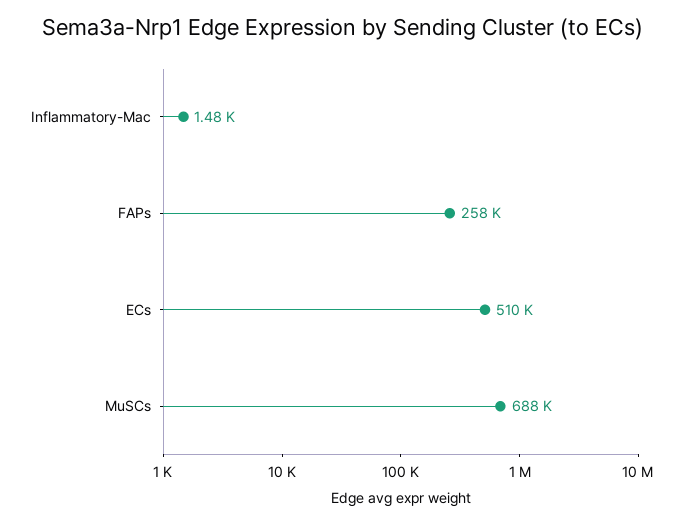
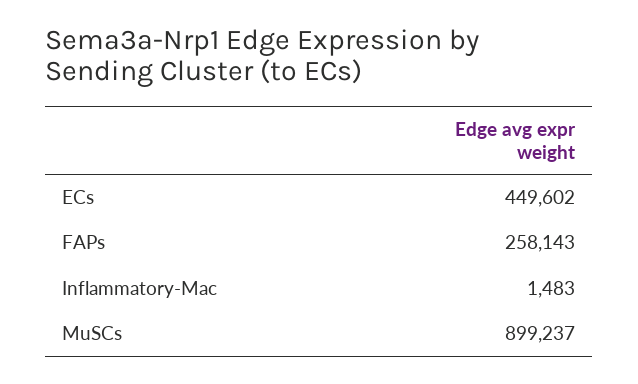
ECs: 510000 -> 449602
MuSCs: 688000 -> 899237

